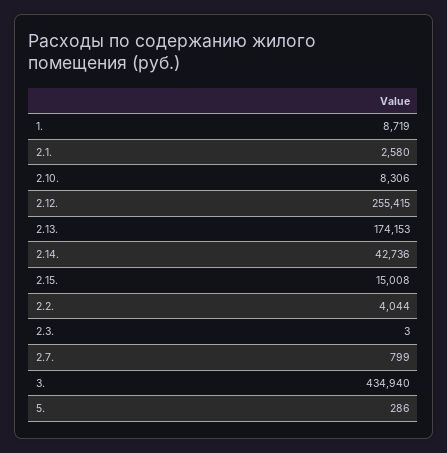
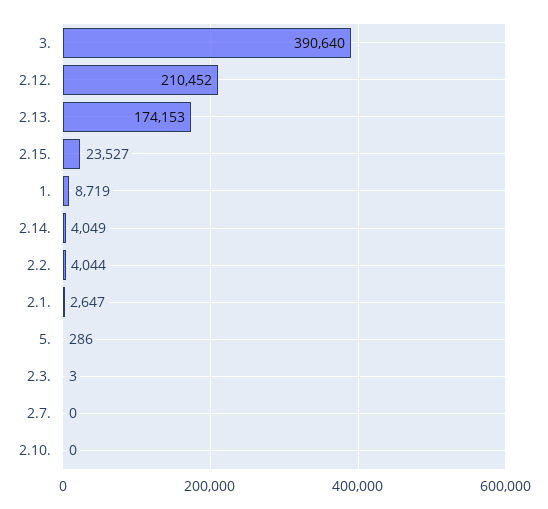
2.1.: 2580 -> 2647
2.10.: 8306 -> 0
2.12.: 255415 -> 210452
2.14.: 42736 -> 4049
2.15.: 15008 -> 23527
2.7.: 799 -> 0
3.: 434940 -> 390640

